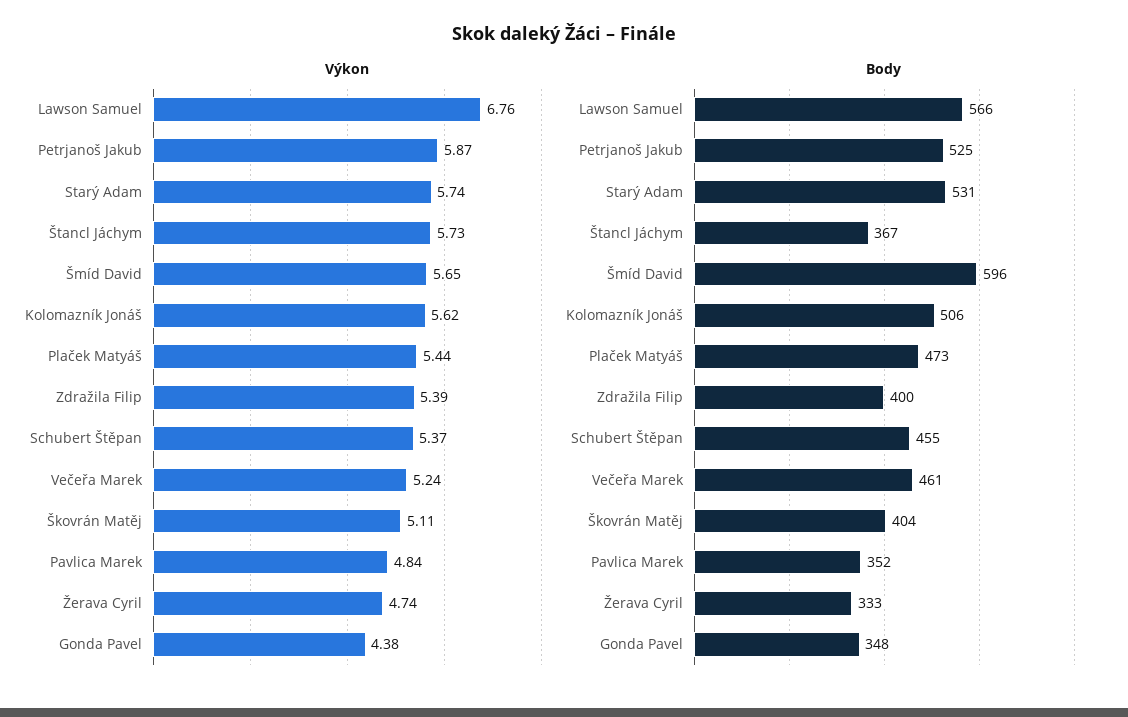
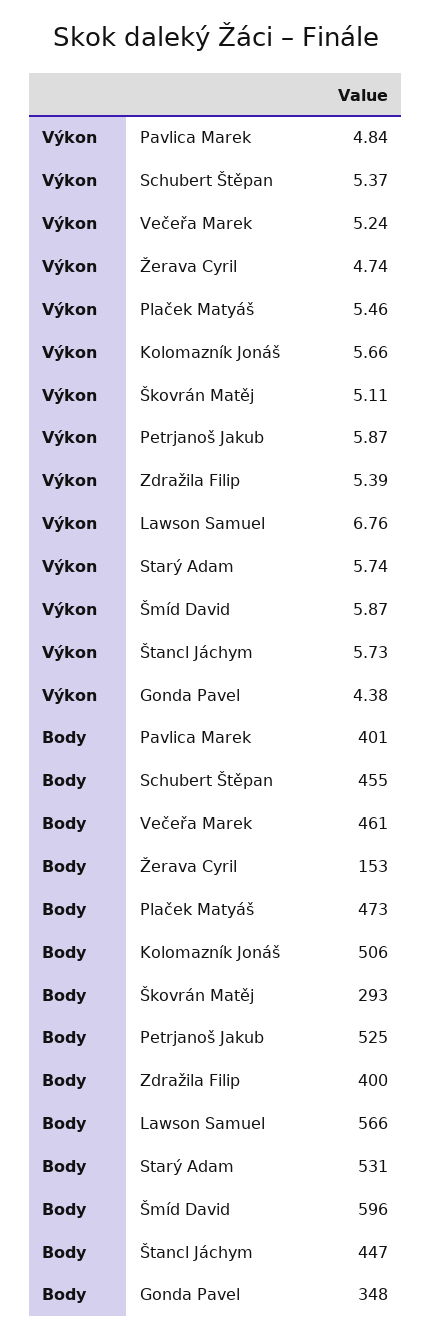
Výkon, Šmíd David: 5.65 -> 5.87
Výkon, Kolomazník Jonáš: 5.62 -> 5.66
Výkon, Plaček Matyáš: 5.44 -> 5.46
Body, Štancl Jáchym: 367 -> 447
Body, Škovrán Matěj: 404 -> 293
Body, Pavlica Marek: 352 -> 401
Body, Žerava Cyril: 333 -> 153

